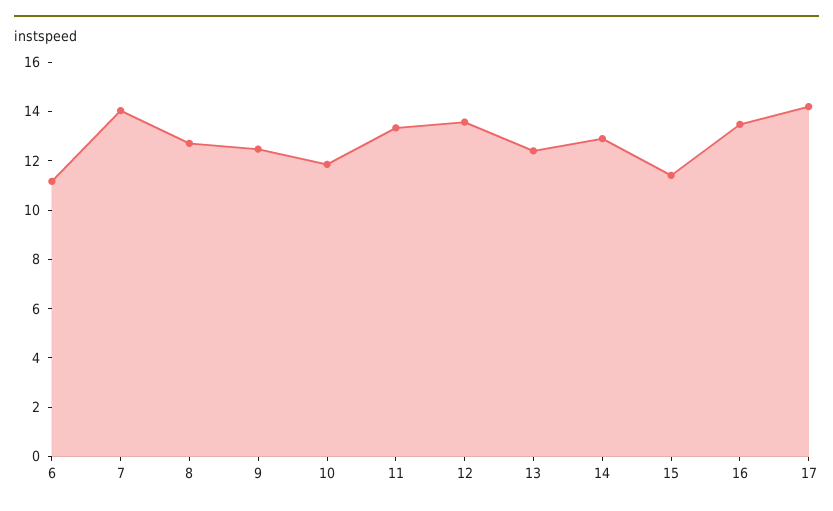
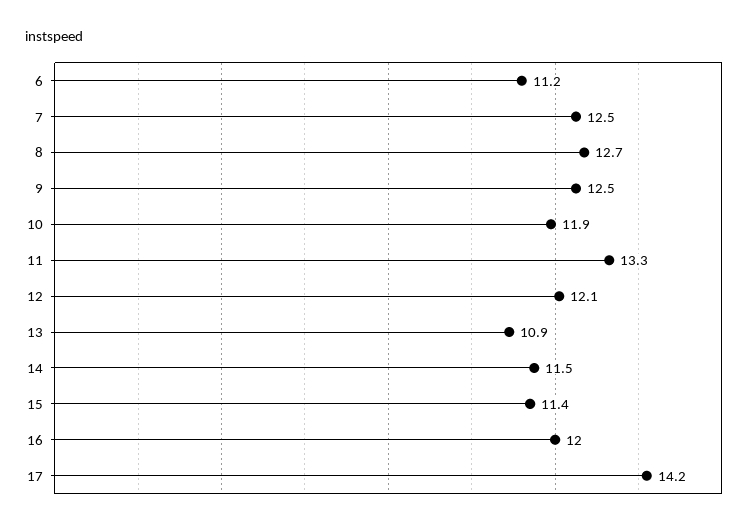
7: 14 -> 12.5
12: 13.5 -> 12.1
13: 12.5 -> 10.9
14: 13 -> 11.5
16: 13.5 -> 12

